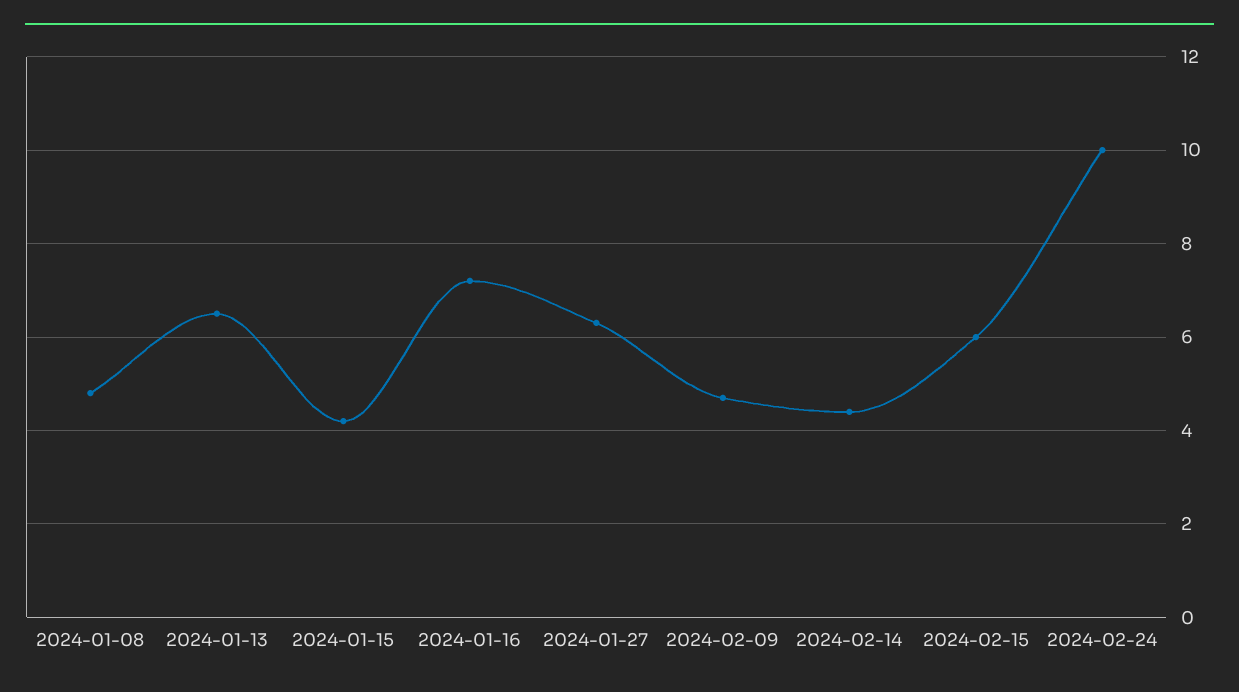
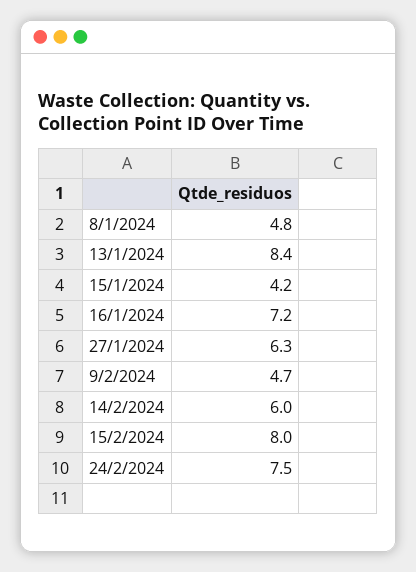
2024-01-13: 6.5 -> 8.4
2024-02-14: 4.5 -> 6
2024-02-15: 6 -> 8
2024-02-24: 10 -> 7.5

